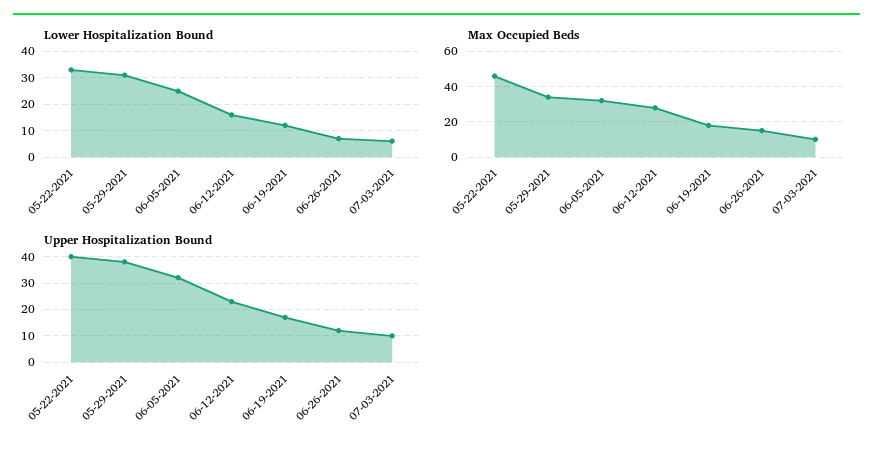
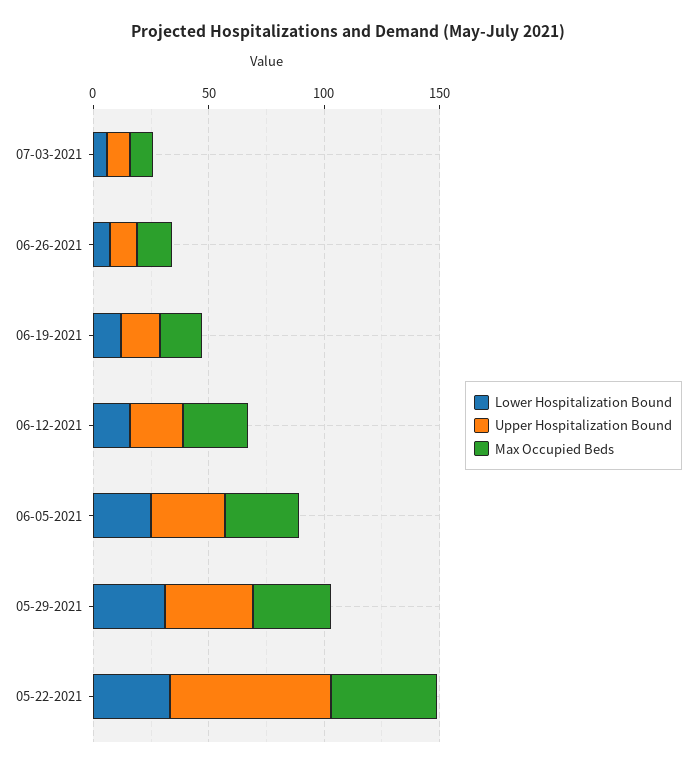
Upper Hospitalization Bound, 05-22-2021: 40 -> 70

